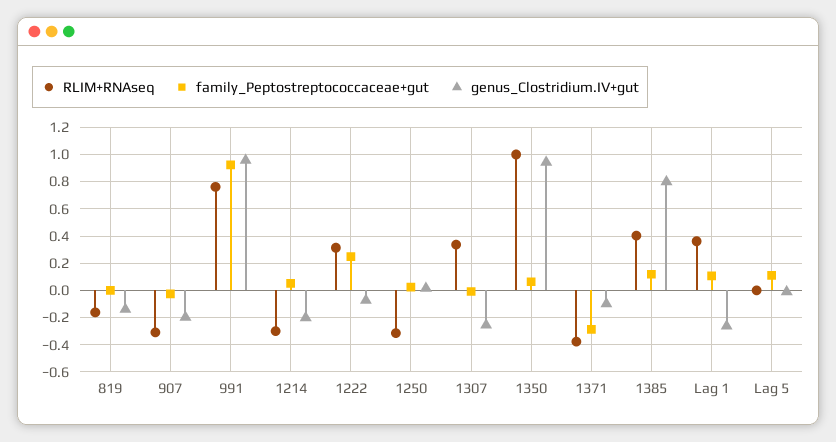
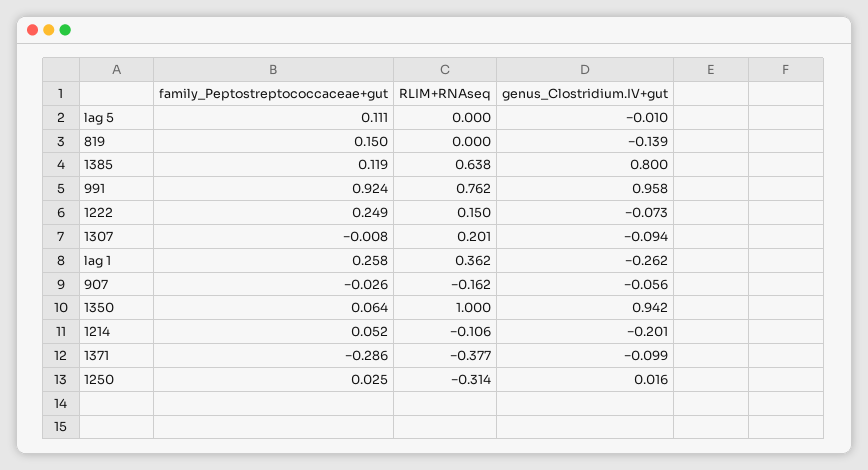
RLIM+RNAseq, 819: -0.15 -> 0
family_Peptostreptococcaceae+gut, 819: 0 -> 0.15
RLIM+RNAseq, 907: -0.3 -> -0.162
genus_Clostridium.IV+gut, 907: -0.2 -> -0.056
RLIM+RNAseq, 1214: -0.3 -> -0.106
RLIM+RNAseq, 1222: 0.3 -> 0.15
RLIM+RNAseq, 1307: 0.35 -> 0.201
genus_Clostridium.IV+gut, 1307: -0.25 -> -0.094
RLIM+RNAseq, 1385: 0.4 -> 0.638
family_Peptostreptococcaceae+gut, Lag 1: 0.1 -> 0.258

